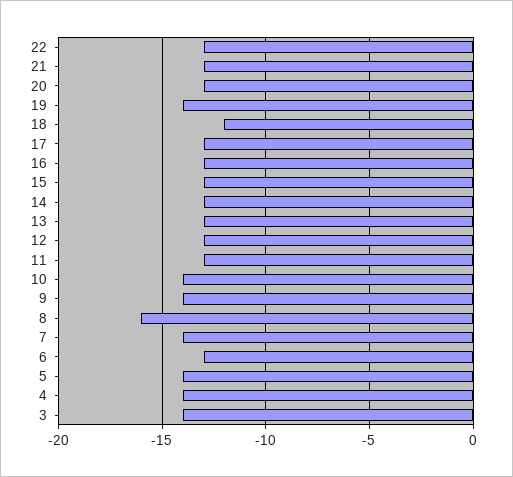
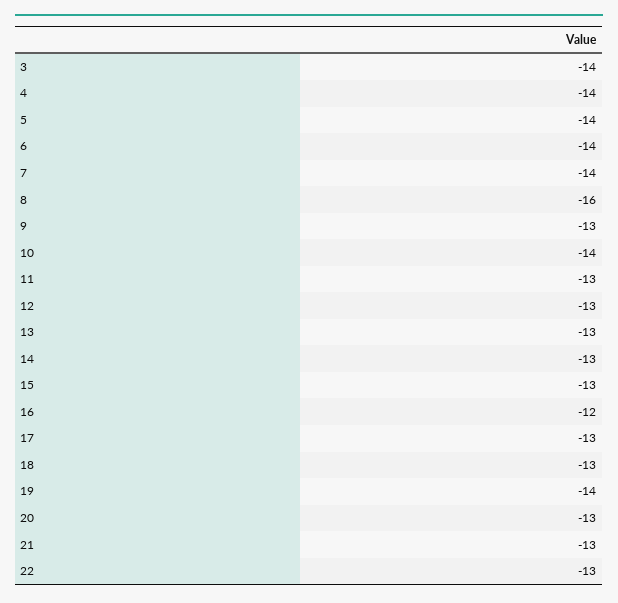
18: -12 -> -13
16: -13 -> -12
9: -14 -> -13
6: -13 -> -14

